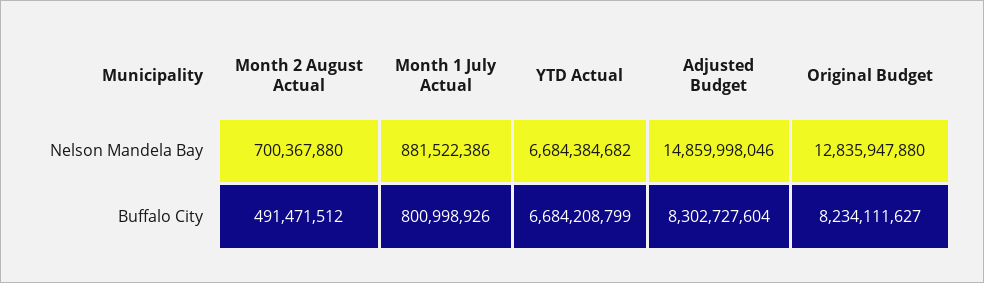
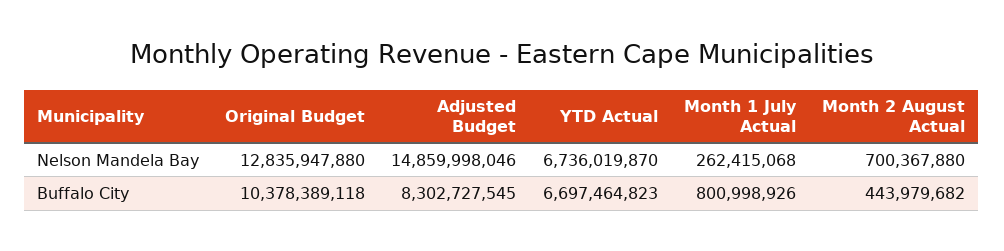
Month 1 July Actual, Nelson Mandela Bay: 881522386 -> 262415068
YTD Actual, Nelson Mandela Bay: 6684384682 -> 6736019870
Month 2 August Actual, Buffalo City: 491471512 -> 443979682
YTD Actual, Buffalo City: 6684208799 -> 6697464823
Adjusted Budget, Buffalo City: 8302727604 -> 8302727545
Original Budget, Buffalo City: 8234111627 -> 10378389118

